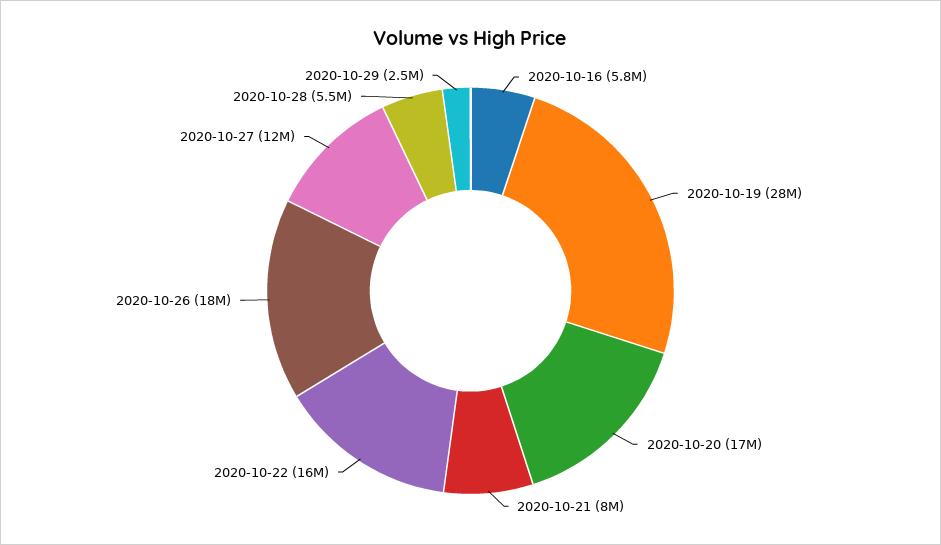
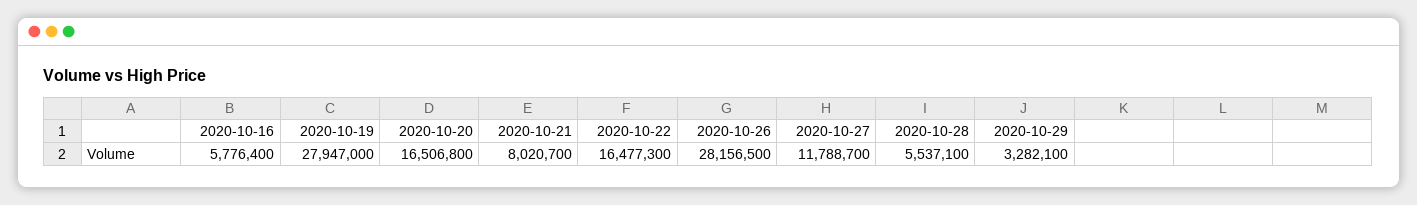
2020-10-26: 18000000 -> 28156500
2020-10-29: 2500000 -> 3282100

